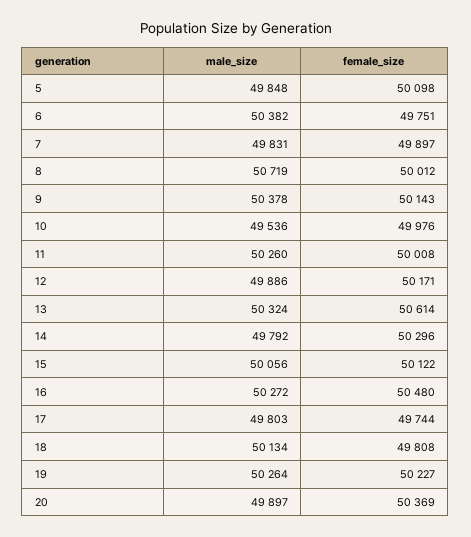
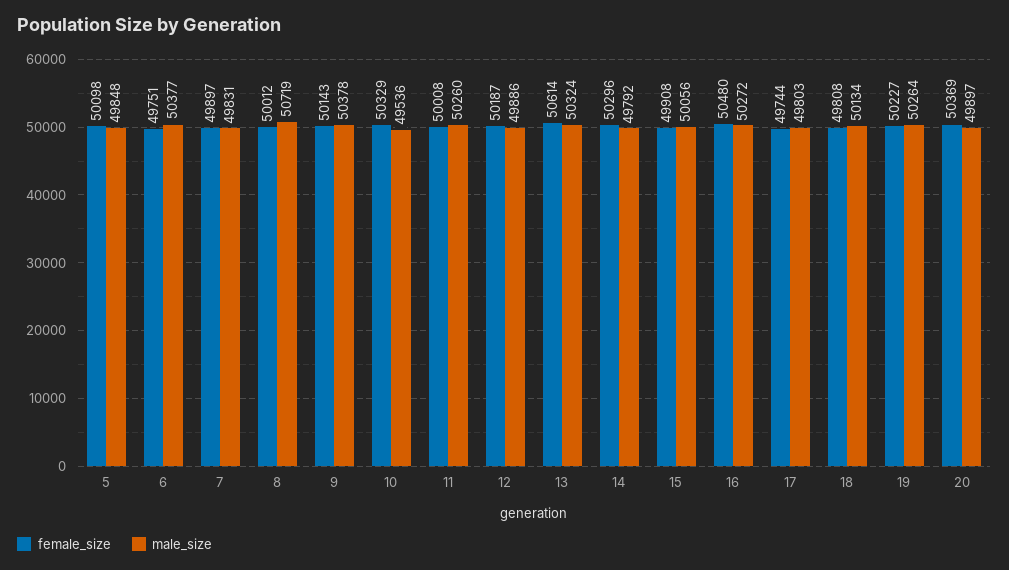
male_size, 6: 50382 -> 50377
female_size, 10: 49976 -> 50329
female_size, 12: 50171 -> 50187
female_size, 15: 50122 -> 49908

